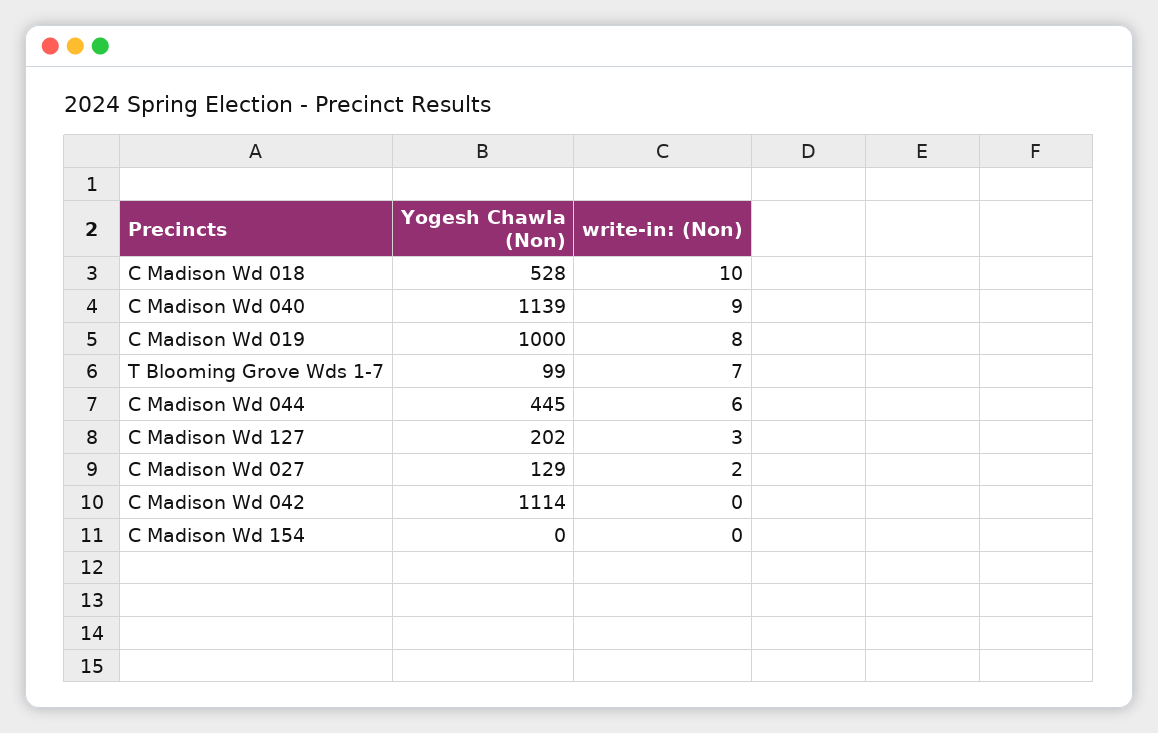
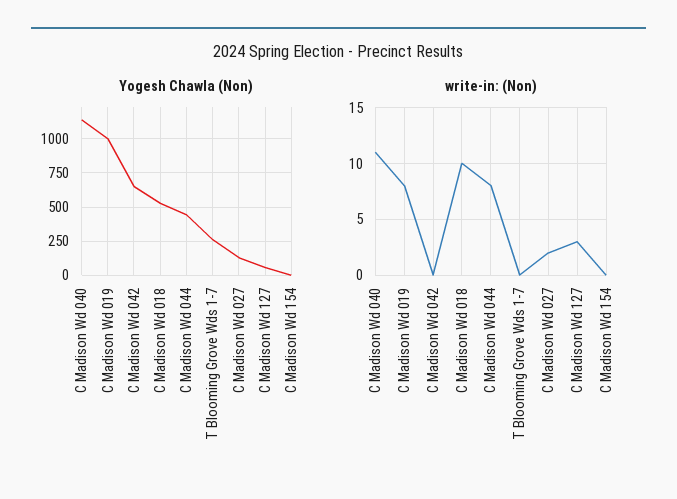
write-in: (Non), C Madison Wd 040: 9 -> 11
Yogesh Chawla (Non), T Blooming Grove Wds 1-7: 99 -> 250
write-in: (Non), T Blooming Grove Wds 1-7: 7 -> 0
write-in: (Non), C Madison Wd 044: 6 -> 8
Yogesh Chawla (Non), C Madison Wd 127: 202 -> 50
Yogesh Chawla (Non), C Madison Wd 042: 1114 -> 650

